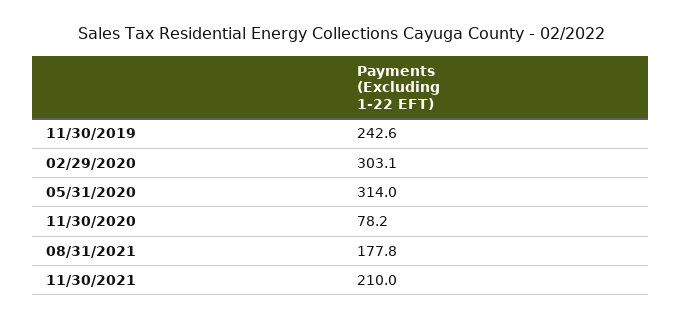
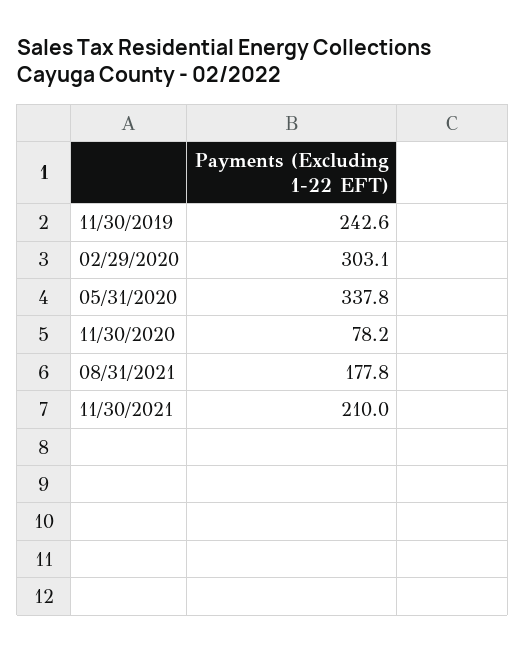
05/31/2020: 314 -> 337.8

